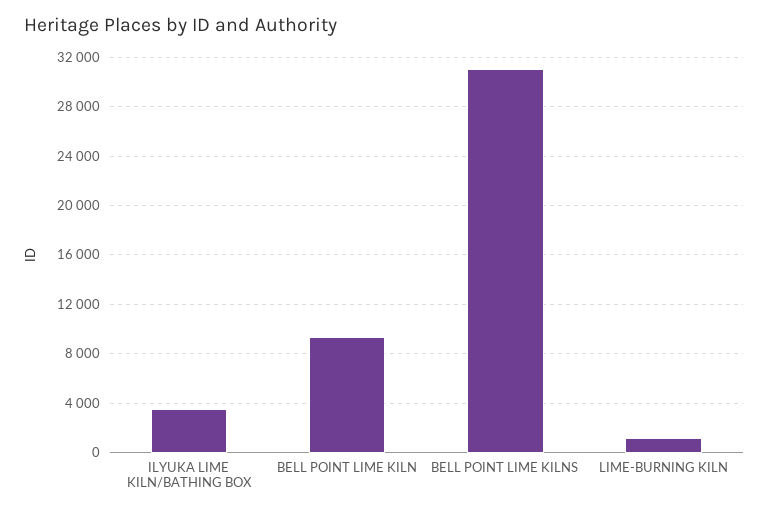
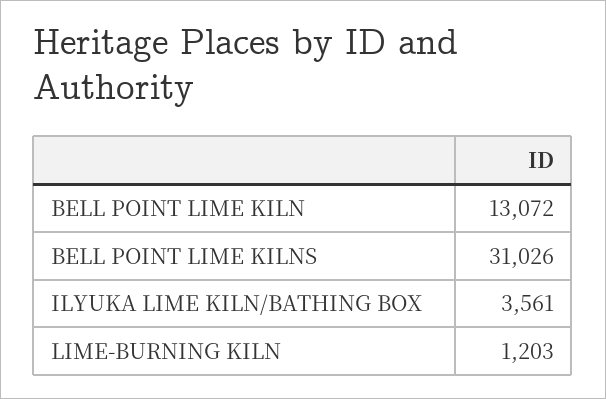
BELL POINT LIME KILN: 9500 -> 13072

